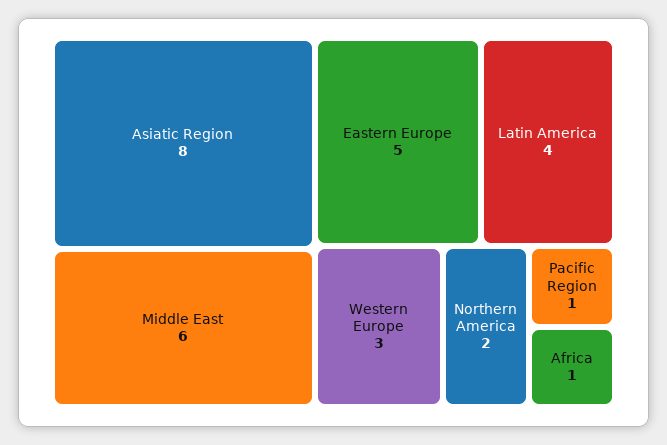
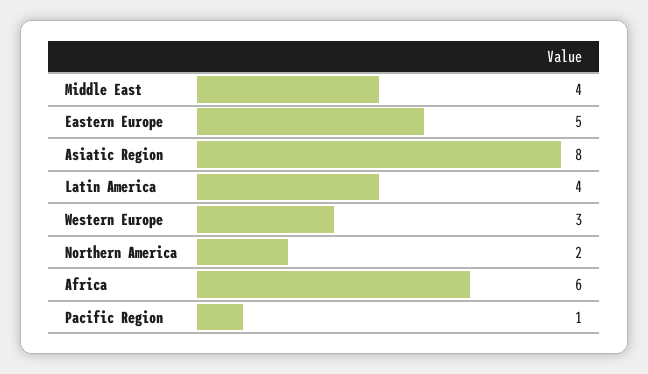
Middle East: 6 -> 4
Africa: 1 -> 6

